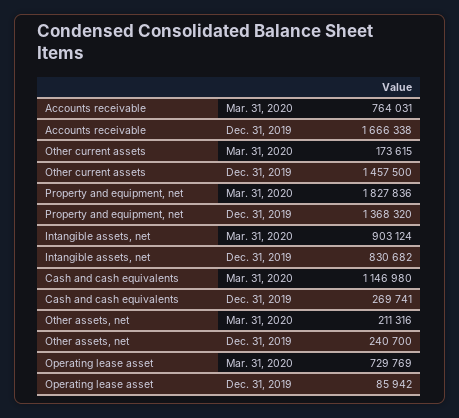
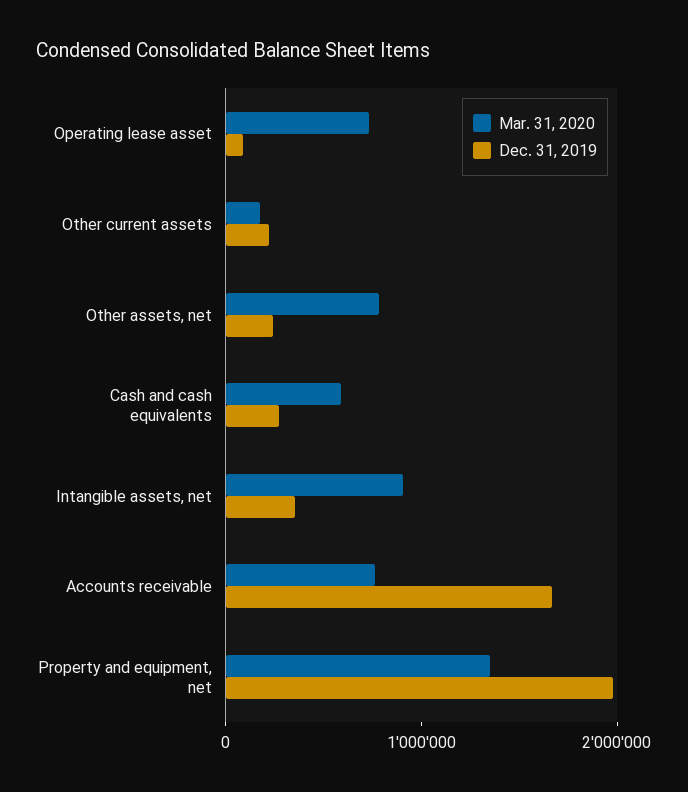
Dec. 31, 2019, Other current assets: 1457500 -> 200000
Mar. 31, 2020, Property and equipment, net: 1827836 -> 1400000
Dec. 31, 2019, Property and equipment, net: 1368320 -> 2000000
Dec. 31, 2019, Intangible assets, net: 830682 -> 400000
Mar. 31, 2020, Cash and cash equivalents: 1146980 -> 600000
Mar. 31, 2020, Other assets, net: 211316 -> 800000

